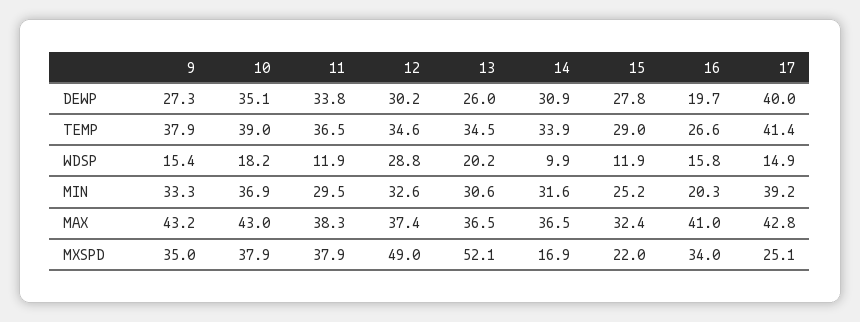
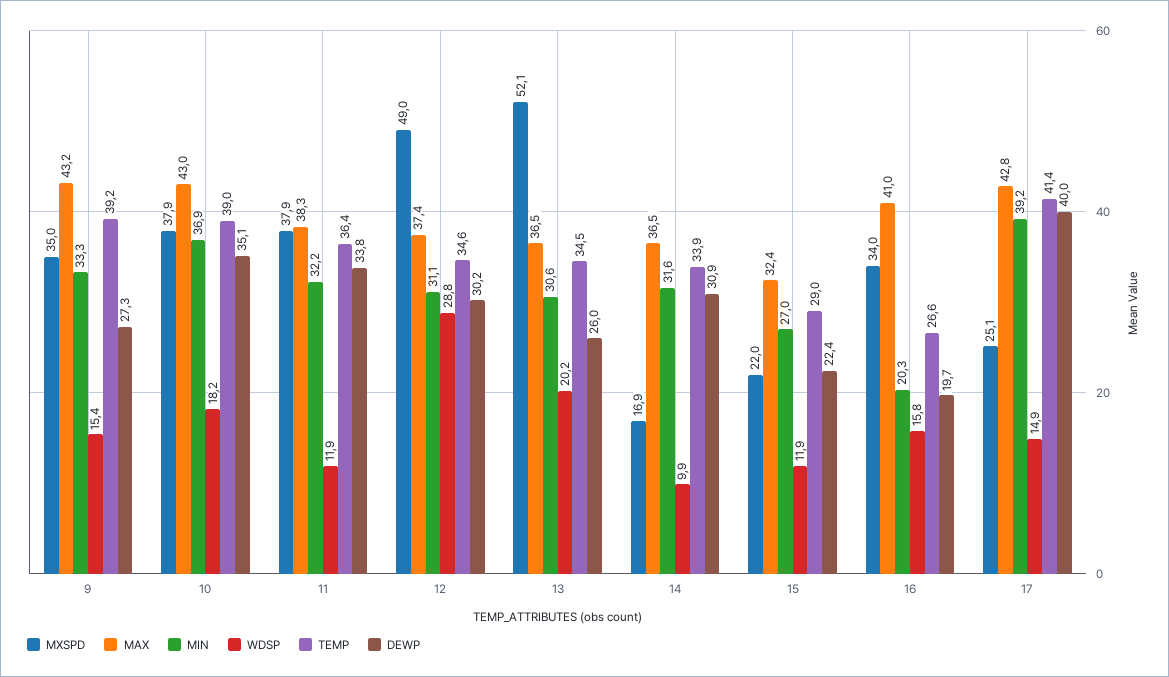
DEWP, 15: 27.8 -> 22.4
TEMP, 9: 37.9 -> 39.2
TEMP, 11: 36.5 -> 36.4
MIN, 11: 29.5 -> 32.2
MIN, 12: 32.6 -> 31.1
MIN, 15: 25.2 -> 27

